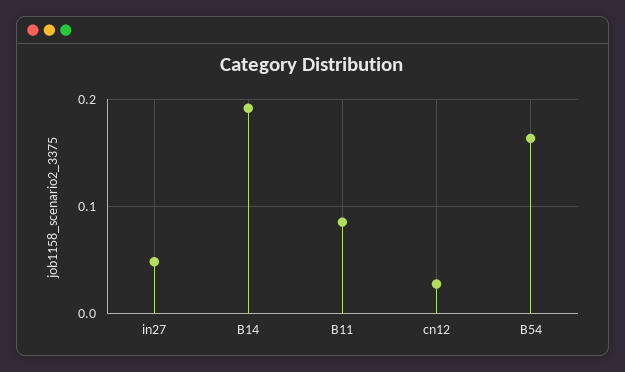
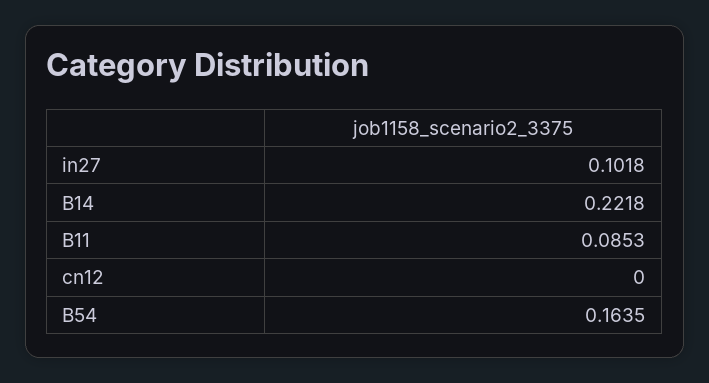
in27: 0.05 -> 0.1018
B14: 0.19 -> 0.2218
cn12: 0.03 -> 0

